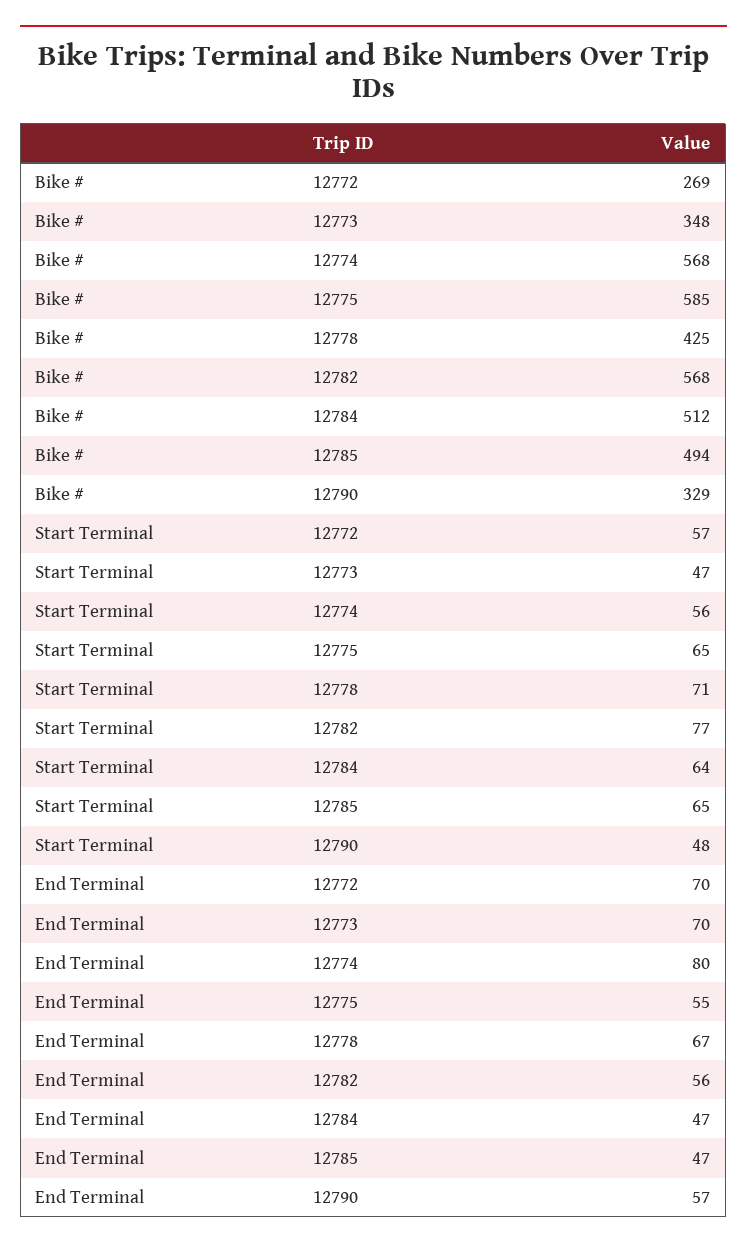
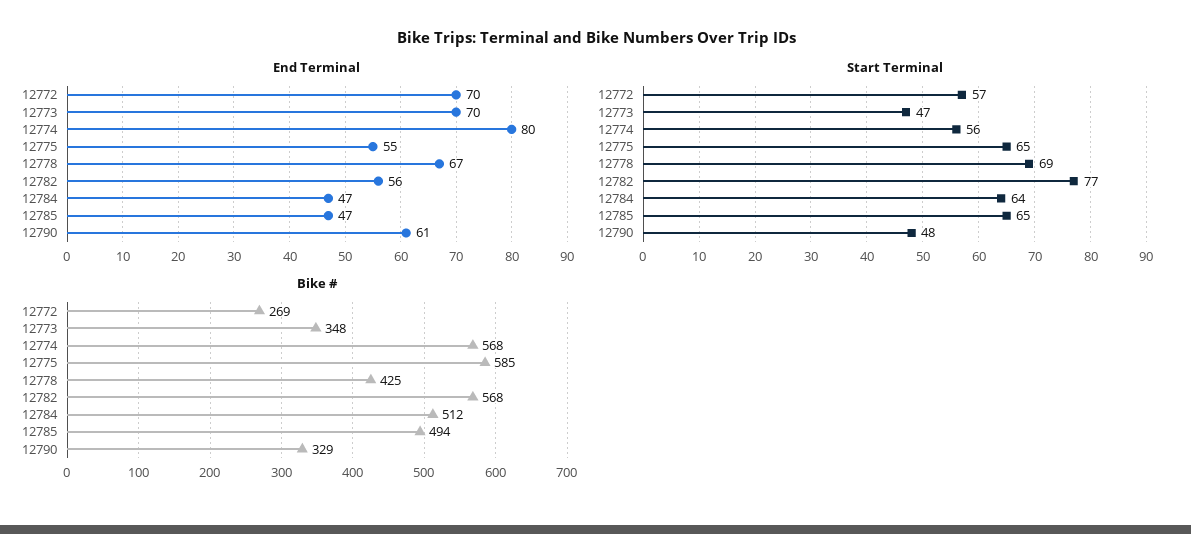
Start Terminal, 12778: 71 -> 69
End Terminal, 12790: 57 -> 61

